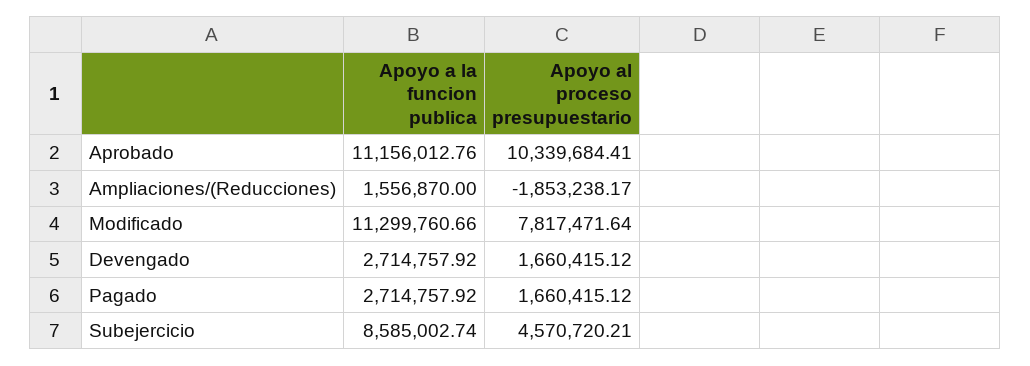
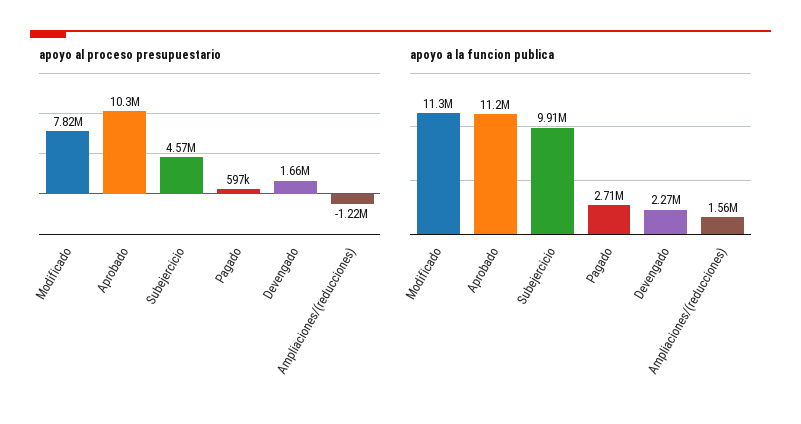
Apoyo al proceso presupuestario, Ampliaciones/(Reducciones): -1853238.17 -> -1220000
Apoyo a la funcion publica, Devengado: 2714757.92 -> 2270000
Apoyo al proceso presupuestario, Pagado: 1660415.12 -> 597000
Apoyo a la funcion publica, Subejercicio: 8585002.74 -> 9910000

